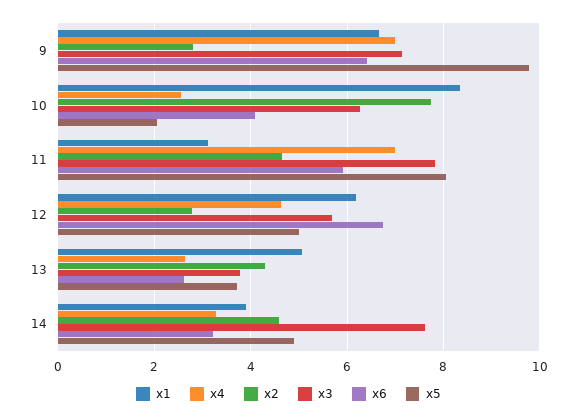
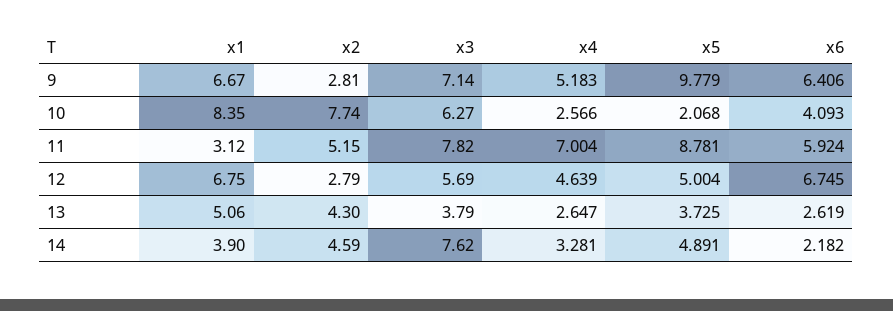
x4, 9: 7 -> 5.183
x2, 11: 4.6 -> 5.15
x5, 11: 8 -> 8.781
x1, 12: 6.2 -> 6.75
x6, 14: 3.2 -> 2.182

